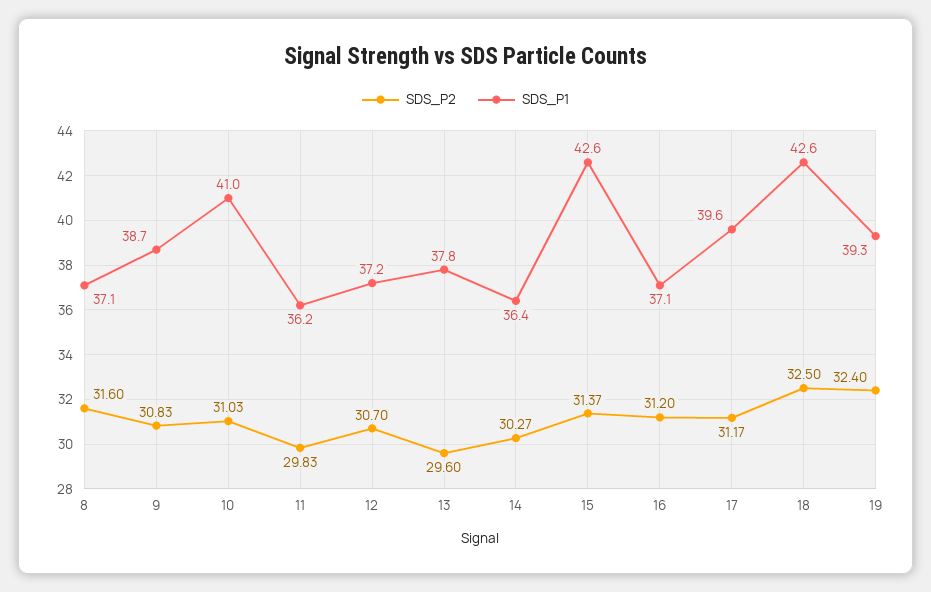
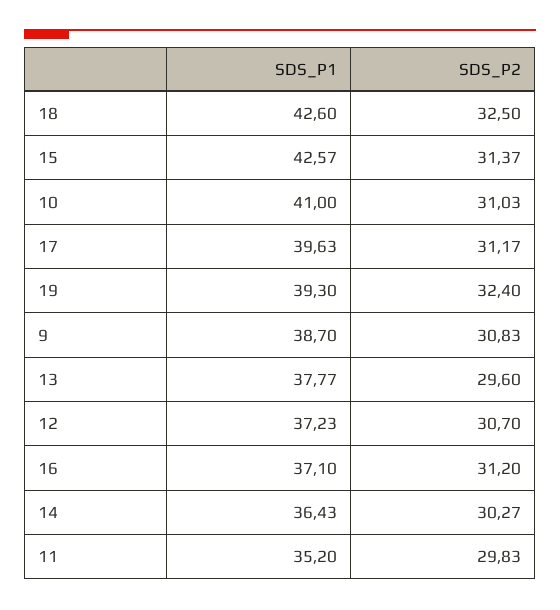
SDS_P2, 8: 31.6 -> none
SDS_P1, 8: 37.1 -> none
SDS_P1, 11: 36.2 -> 35.2

